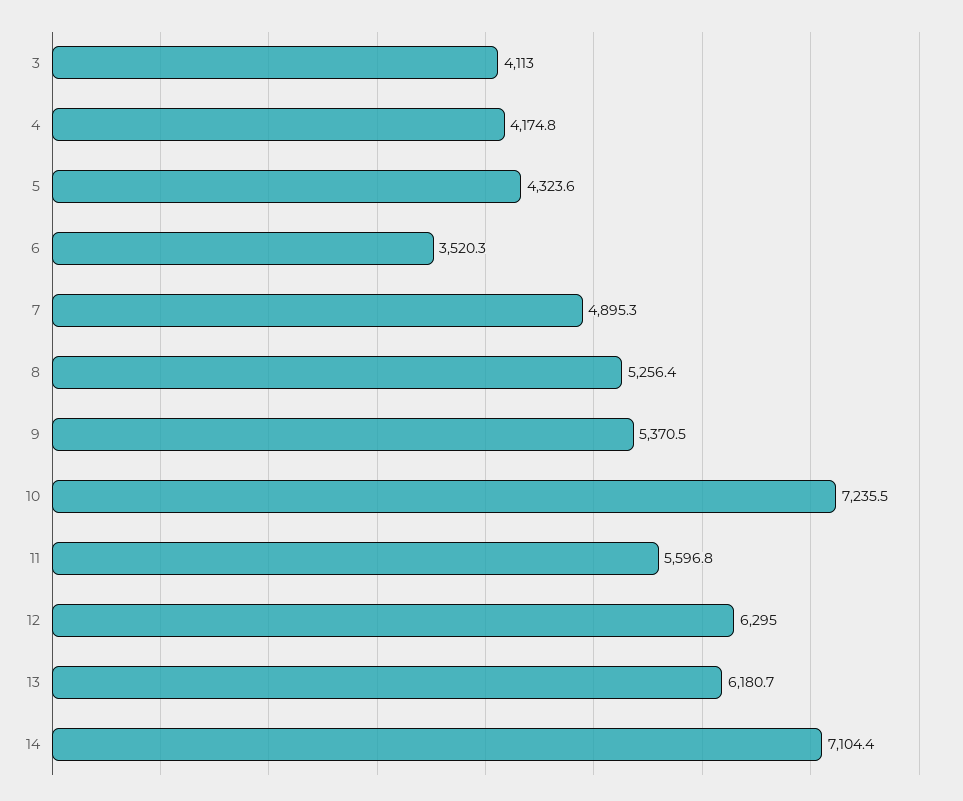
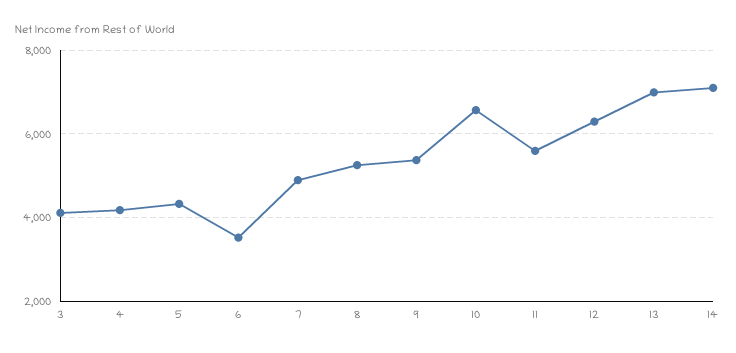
10: 7235.5 -> 6600
13: 6180.7 -> 7000

